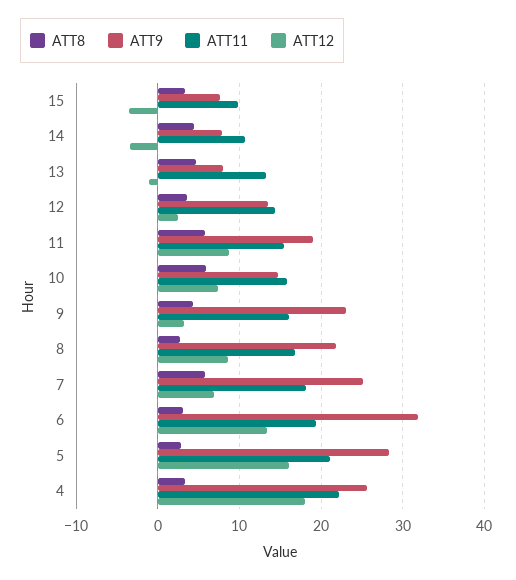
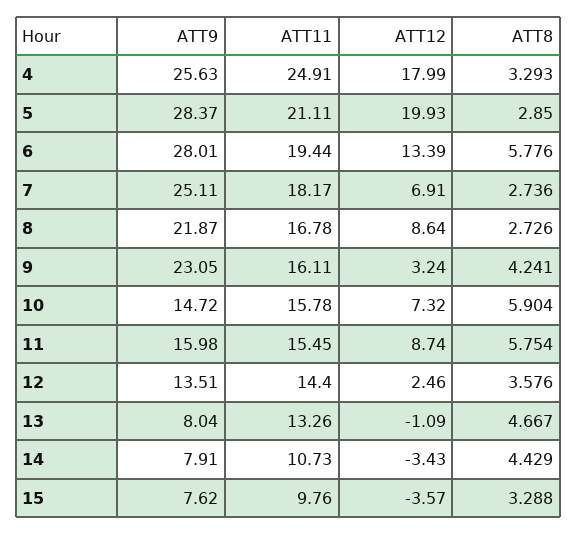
ATT9, 11: 19 -> 15.98
ATT8, 7: 6 -> 2.736
ATT8, 6: 3 -> 5.776
ATT9, 6: 32 -> 28.01
ATT12, 5: 16 -> 19.93
ATT11, 4: 22 -> 24.91

